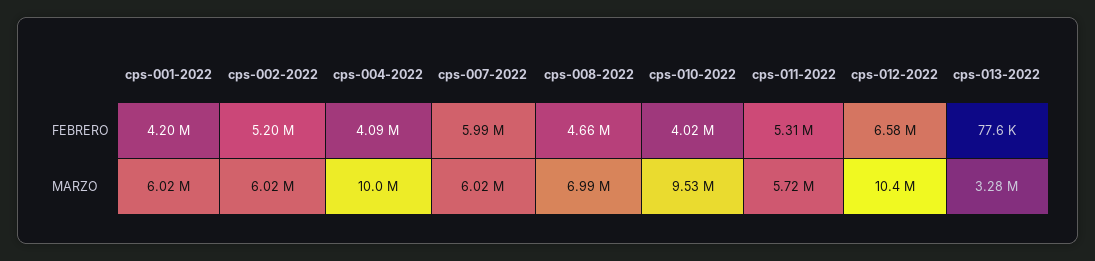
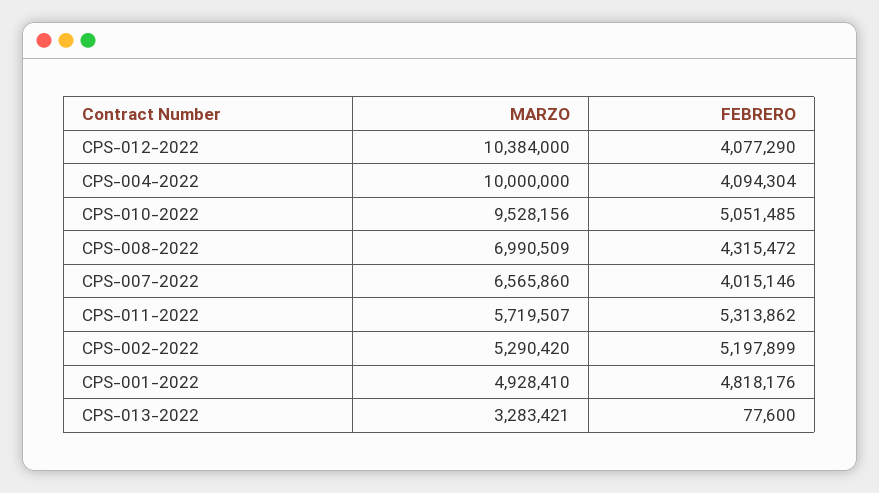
cps-001-2022, FEBRERO: 4200000 -> 4818176
cps-007-2022, FEBRERO: 5990000 -> 4015146
cps-008-2022, FEBRERO: 4660000 -> 4315472
cps-010-2022, FEBRERO: 4020000 -> 5051485
cps-012-2022, FEBRERO: 6580000 -> 4077290
cps-001-2022, MARZO: 6020000 -> 4928410
cps-002-2022, MARZO: 6020000 -> 5290420
cps-007-2022, MARZO: 6020000 -> 6565860

